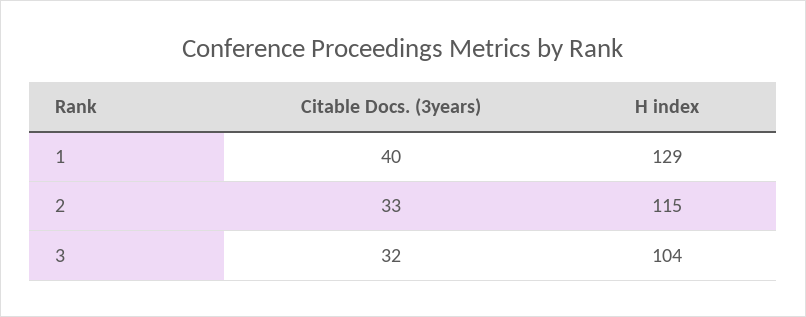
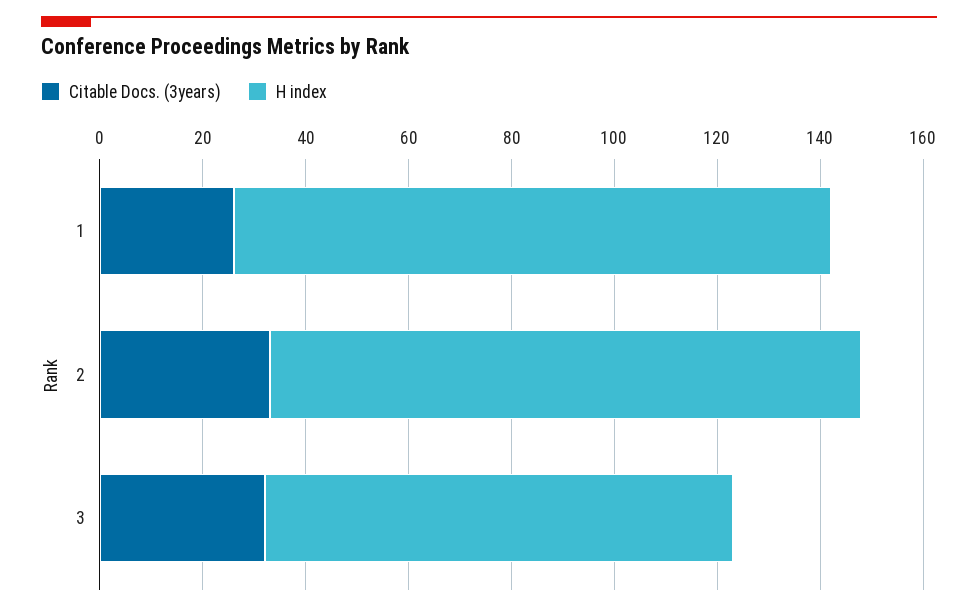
Citable Docs. (3years), 1: 40 -> 25
H index, 1: 129 -> 115
H index, 3: 104 -> 90

